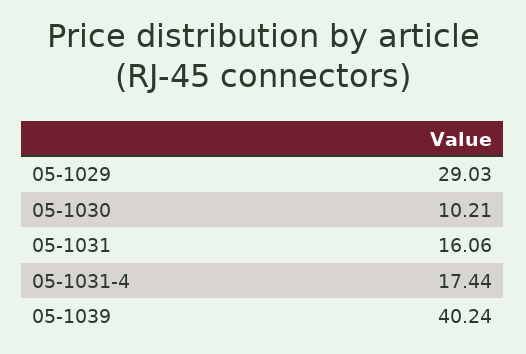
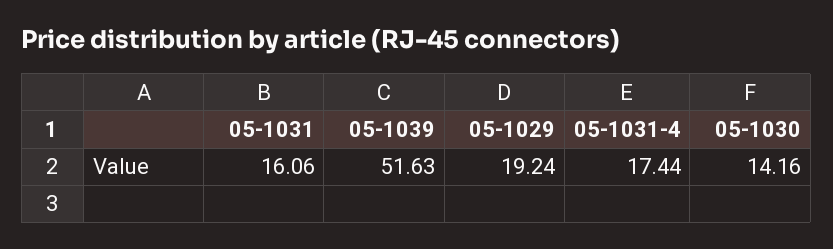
05-1029: 29.03 -> 19.24
05-1030: 10.21 -> 14.16
05-1039: 40.24 -> 51.63

